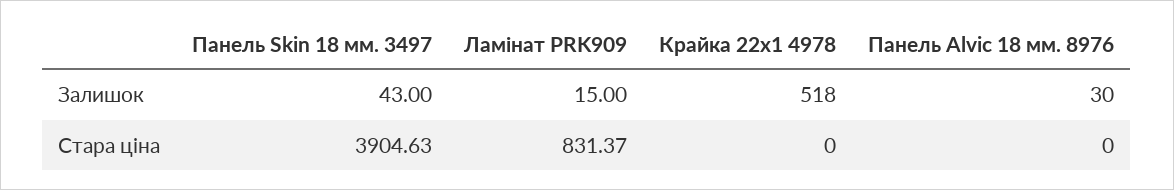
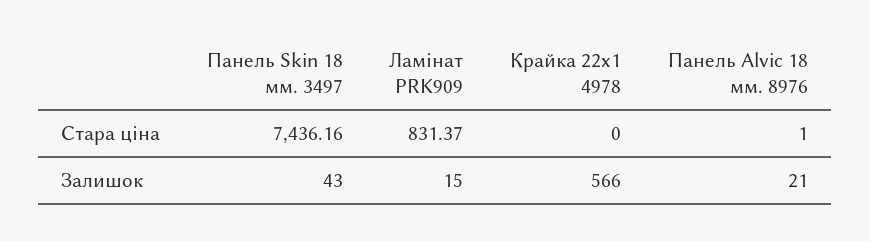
Крайка 22x1 4978, Залишок: 518 -> 566
Панель Alvic 18 мм. 8976, Залишок: 30 -> 21
Панель Skin 18 мм. 3497, Стара ціна: 3904.63 -> 7436.16
Панель Alvic 18 мм. 8976, Стара ціна: 0 -> 1

